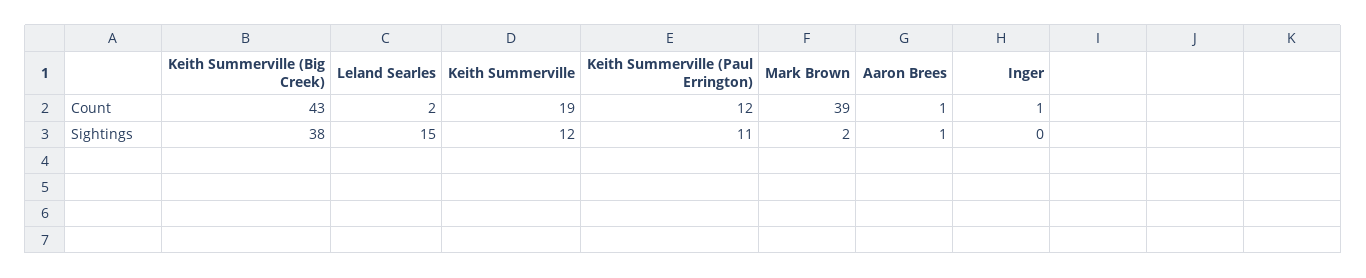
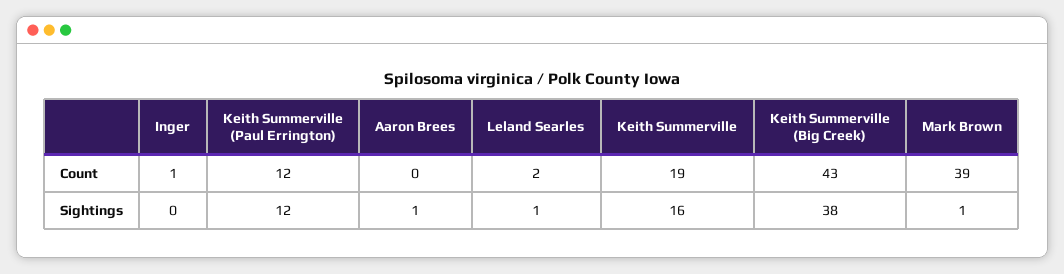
Aaron Brees, Count: 1 -> 0
Leland Searles, Sightings: 15 -> 1
Keith Summerville, Sightings: 12 -> 16
Keith Summerville (Paul Errington), Sightings: 11 -> 12
Mark Brown, Sightings: 2 -> 1

